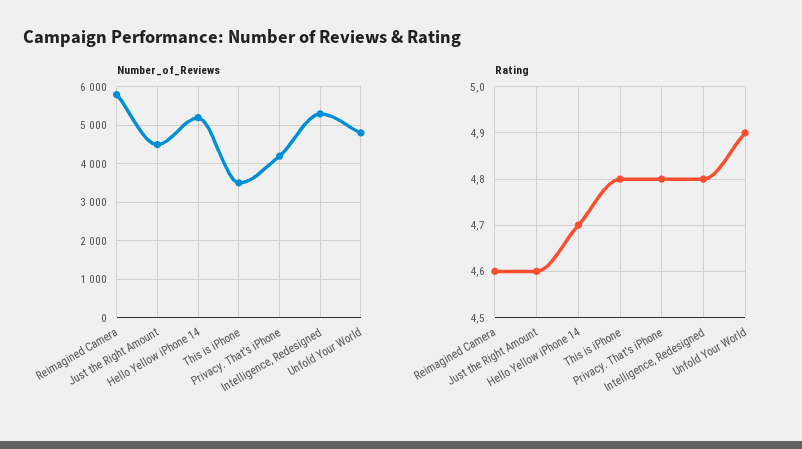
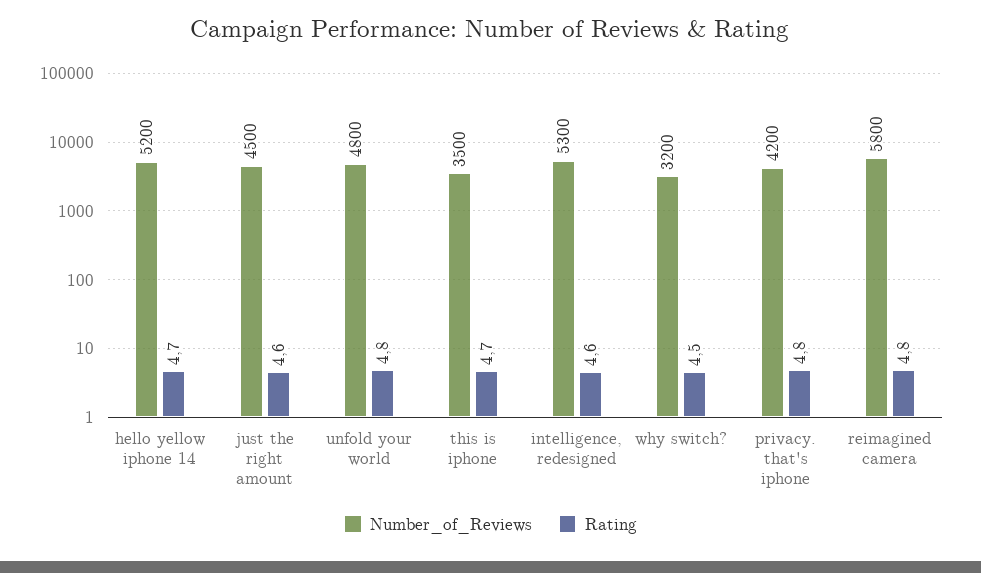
Rating, Reimagined Camera: 4.6 -> 4.8
Rating, This is iPhone: 4.8 -> 4.7
Rating, Intelligence, Redesigned: 4.8 -> 4.6
Rating, Unfold Your World: 4.9 -> 4.8
Number_of_Reviews, why switch?: none -> 3200
Rating, why switch?: none -> 4.5

